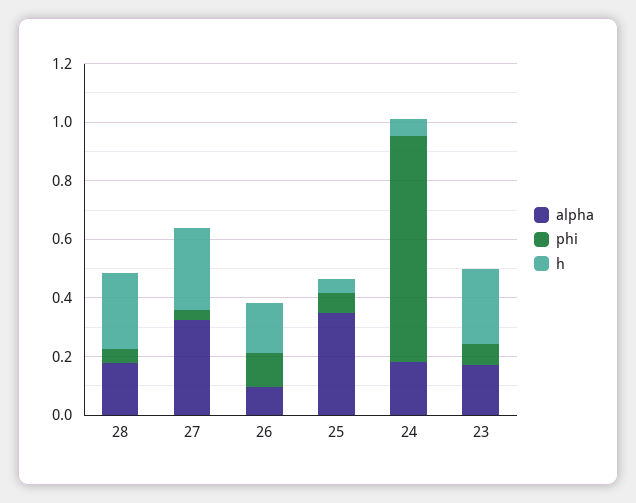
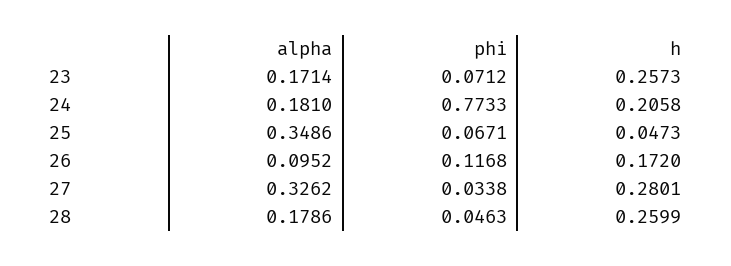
h, 24: 0.05 -> 0.2058

